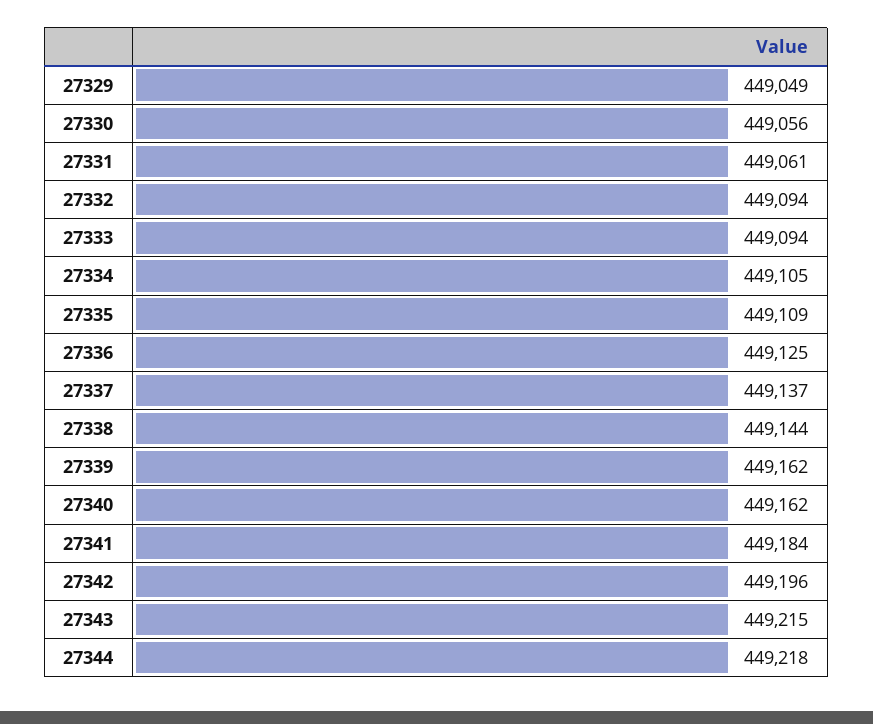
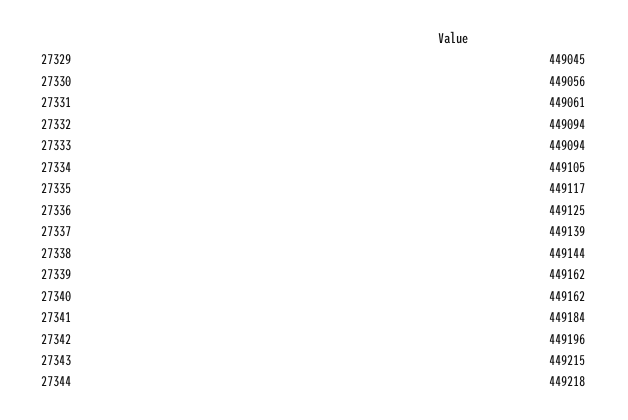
27329: 449049 -> 449045
27335: 449109 -> 449117
27337: 449137 -> 449139

